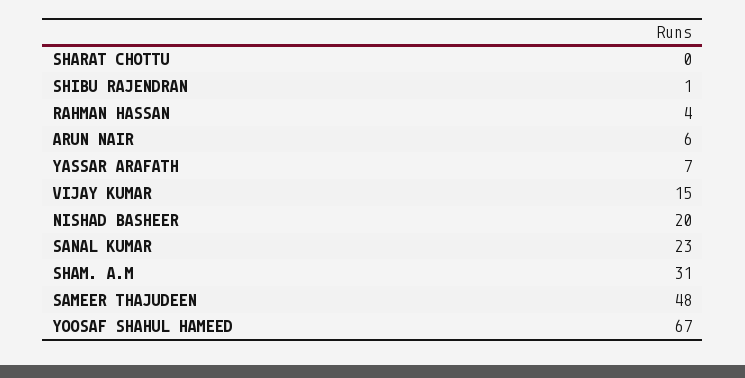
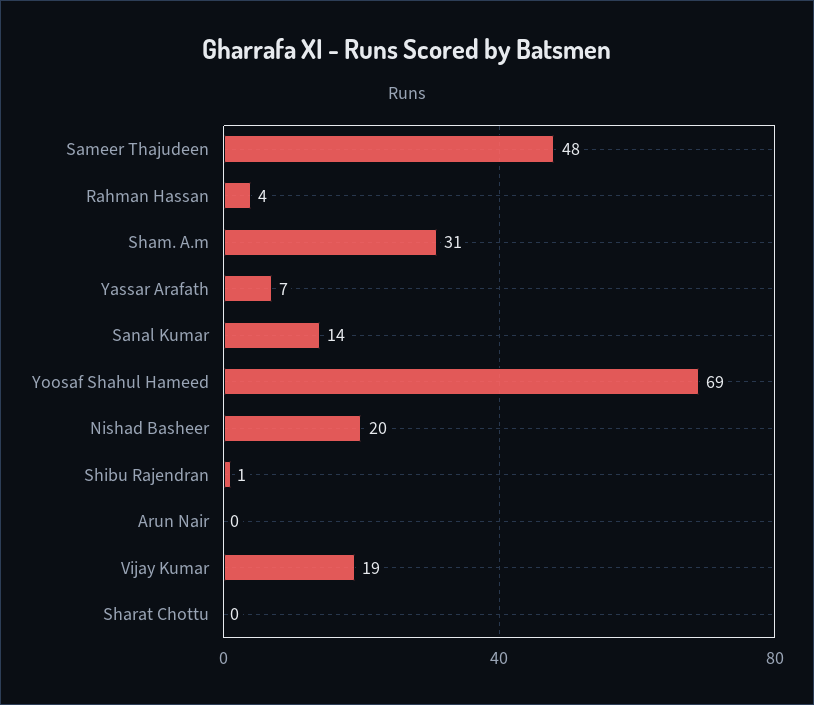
ARUN NAIR: 6 -> 0
VIJAY KUMAR: 15 -> 19
SANAL KUMAR: 23 -> 14
YOOSAF SHAHUL HAMEED: 67 -> 69

